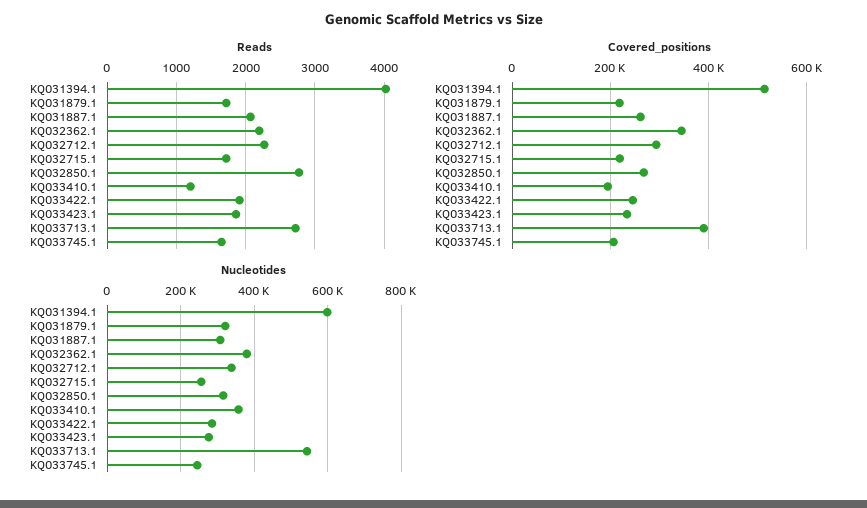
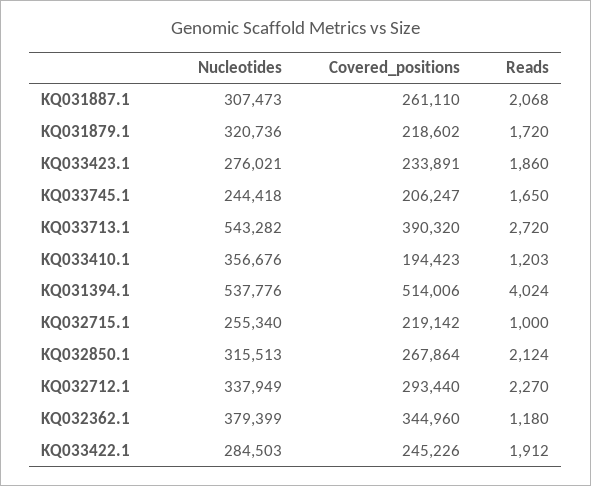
Reads, KQ032362.1: 2200 -> 1180
Reads, KQ032715.1: 1700 -> 1000
Reads, KQ032850.1: 2800 -> 2124
Nucleotides, KQ031394.1: 600000 -> 537776

